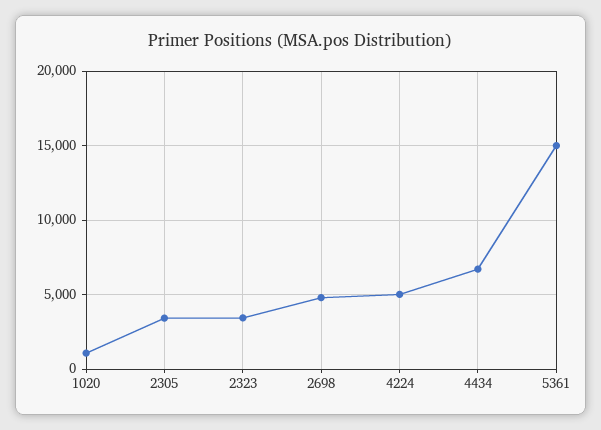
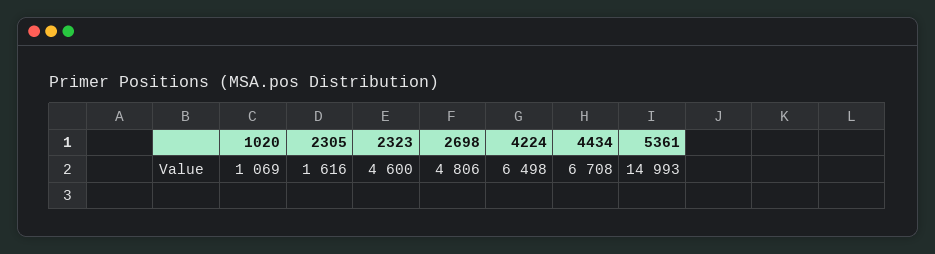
2305: 3500 -> 1616
2323: 3500 -> 4600
4224: 5000 -> 6498

